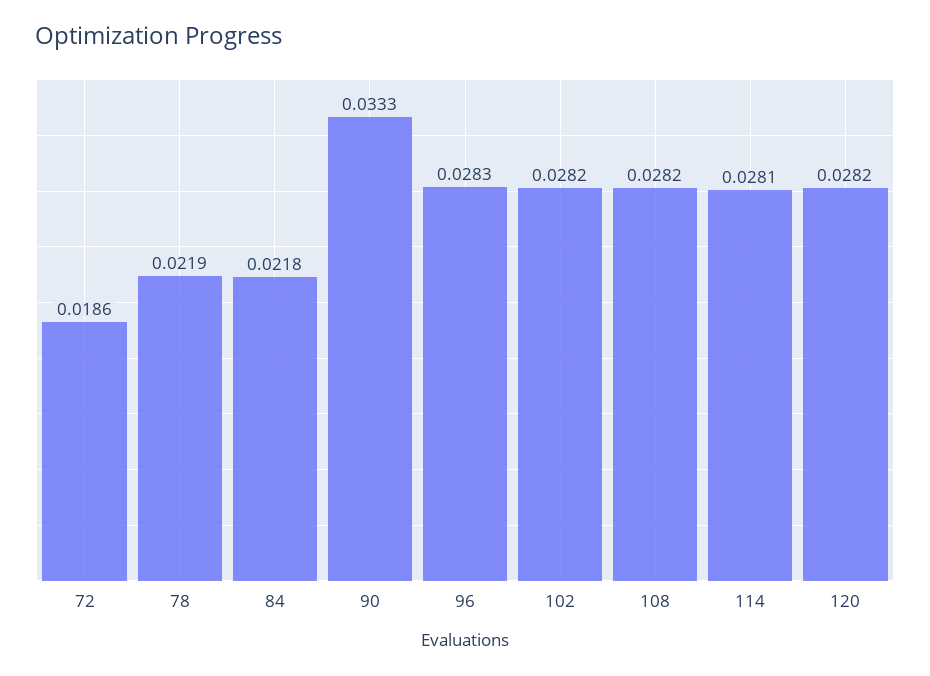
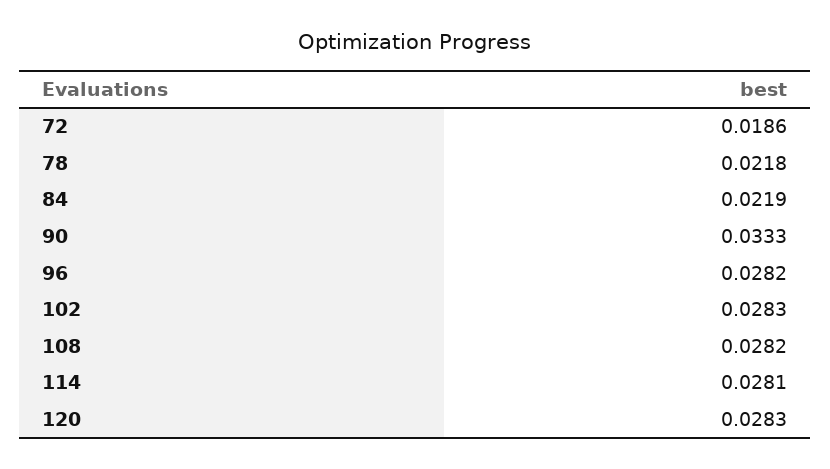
78: 0.0219 -> 0.0218
84: 0.0218 -> 0.0219
96: 0.0283 -> 0.0282
102: 0.0282 -> 0.0283
120: 0.0282 -> 0.0283

